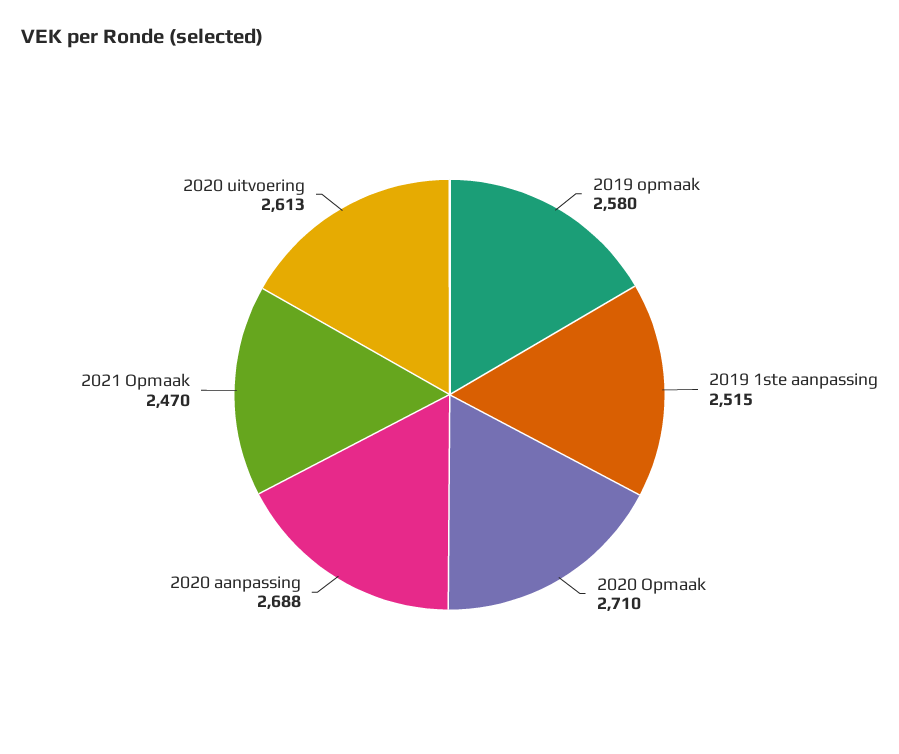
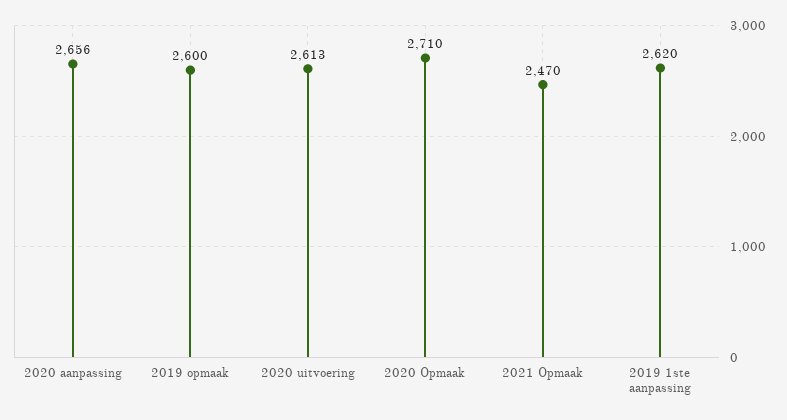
2019 opmaak: 2580 -> 2600
2019 1ste aanpassing: 2515 -> 2620
2020 aanpassing: 2688 -> 2656

